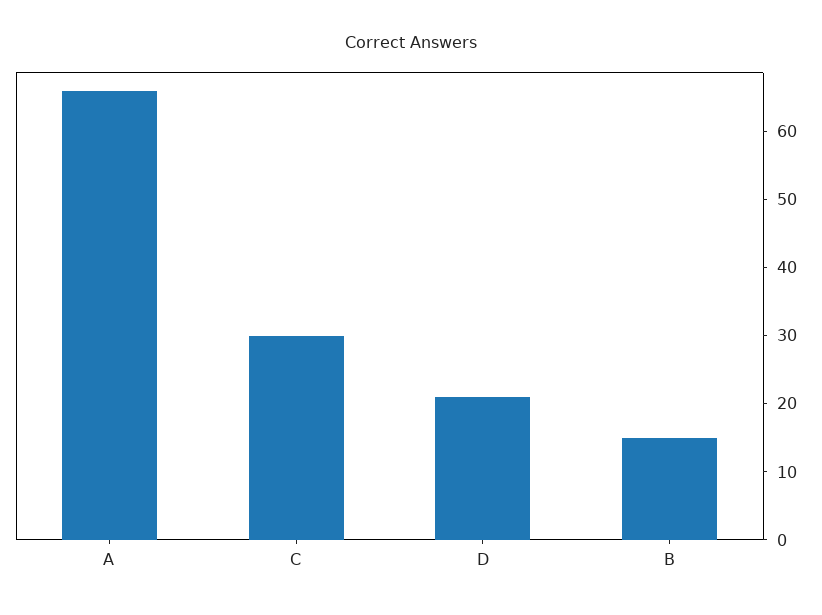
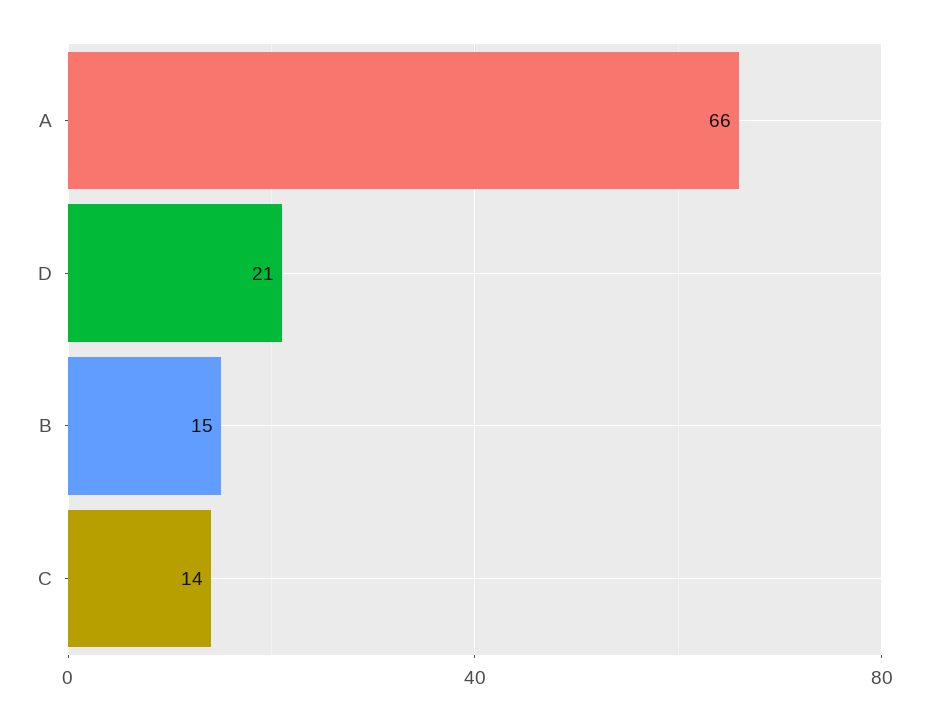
C: 30 -> 14

